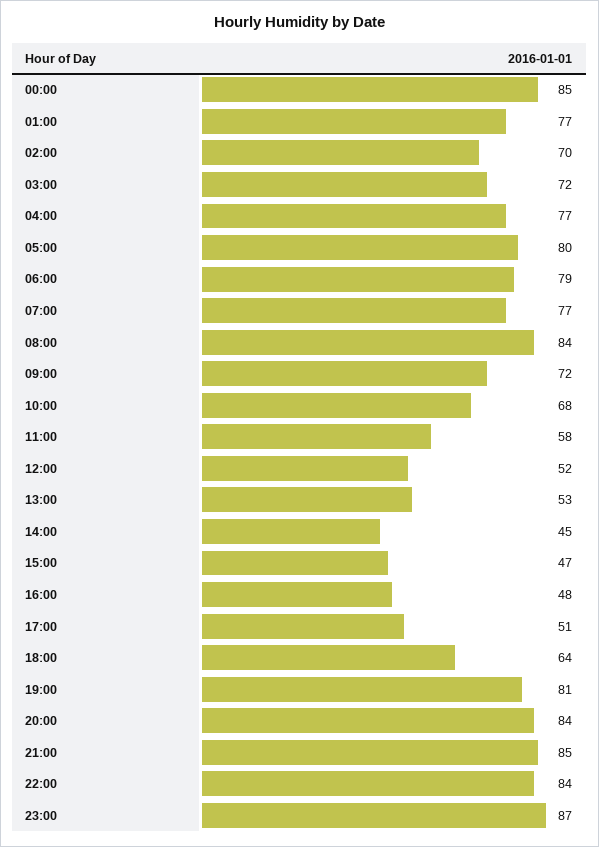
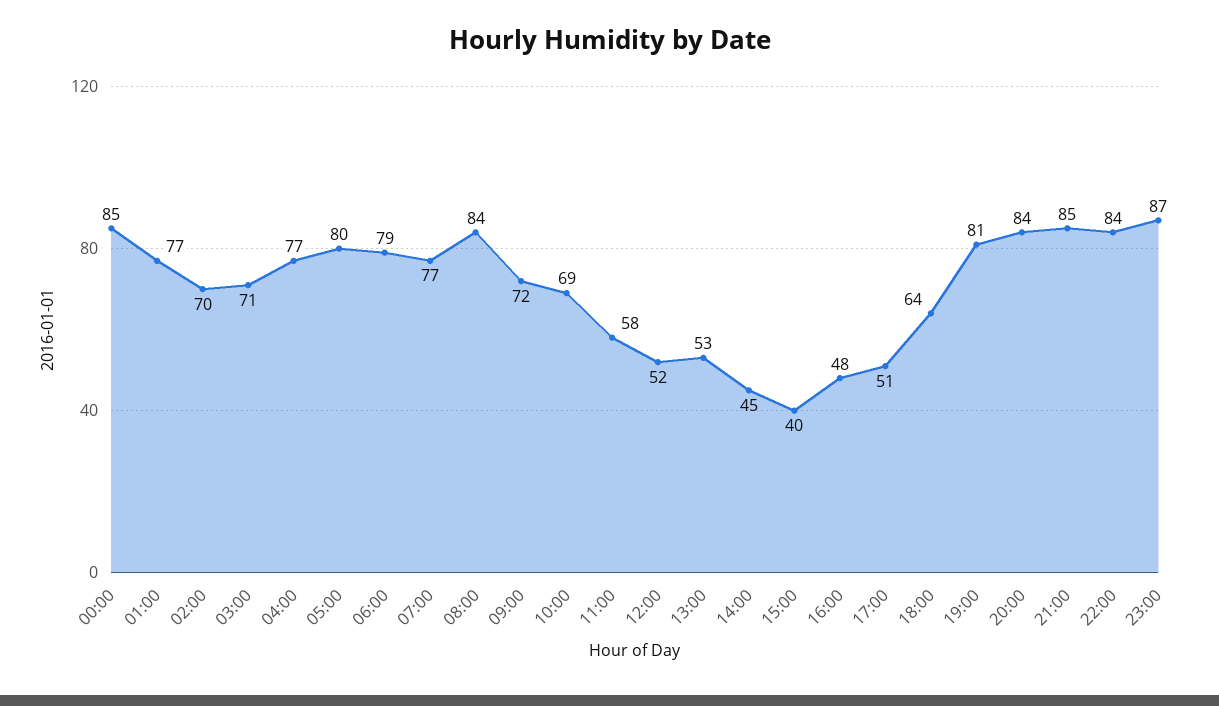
03:00: 72 -> 71
10:00: 68 -> 69
15:00: 47 -> 40

